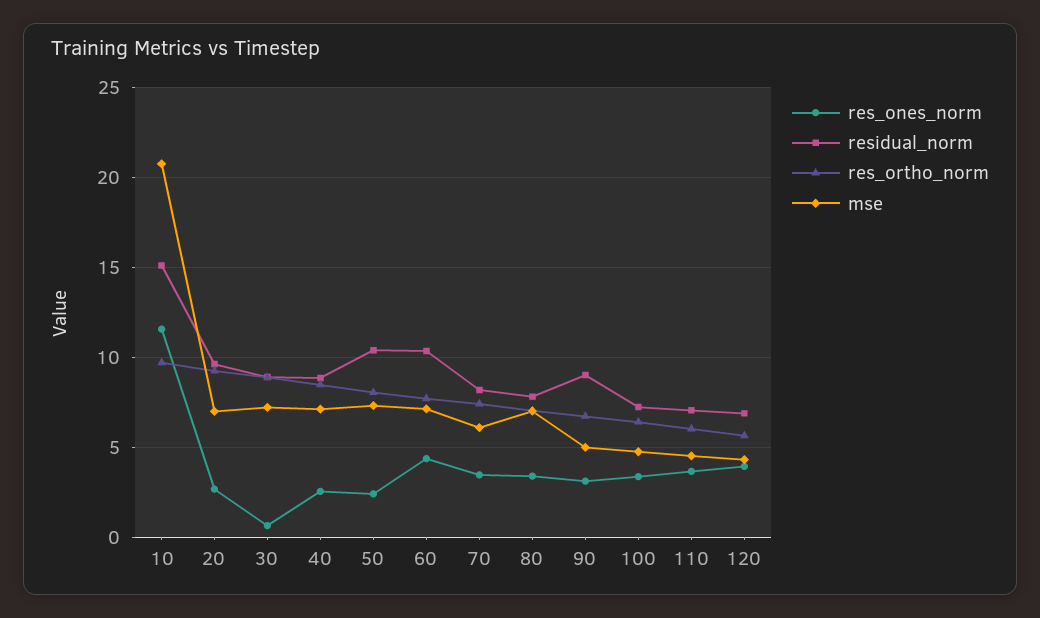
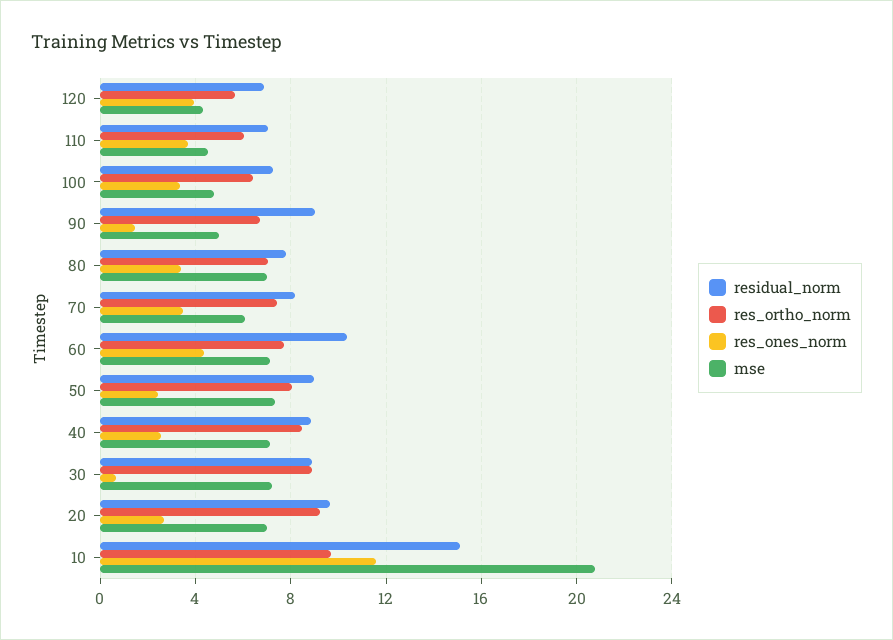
residual_norm, 50: 10.5 -> 9
res_ones_norm, 90: 3 -> 1.5

